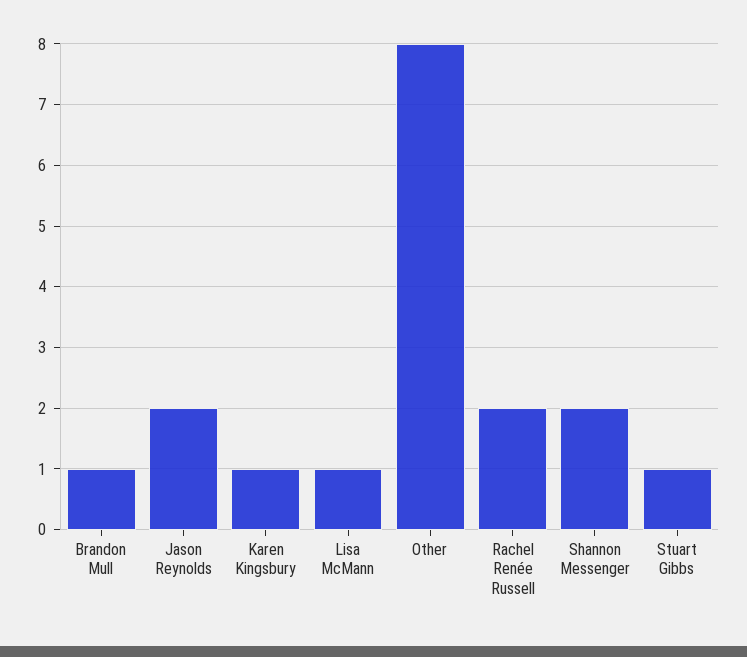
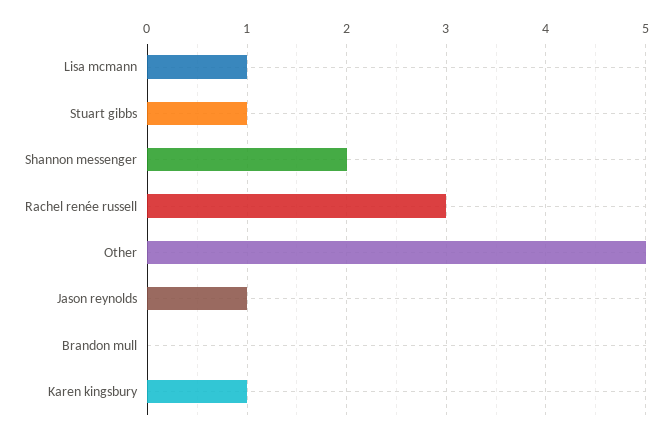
Brandon Mull: 1 -> 0
Jason Reynolds: 2 -> 1
Other: 8 -> 5
Rachel Renée Russell: 2 -> 3

